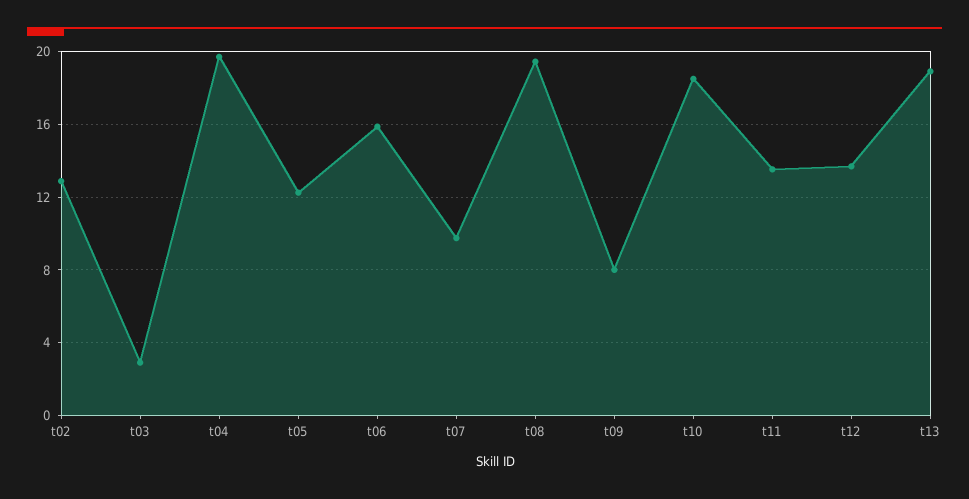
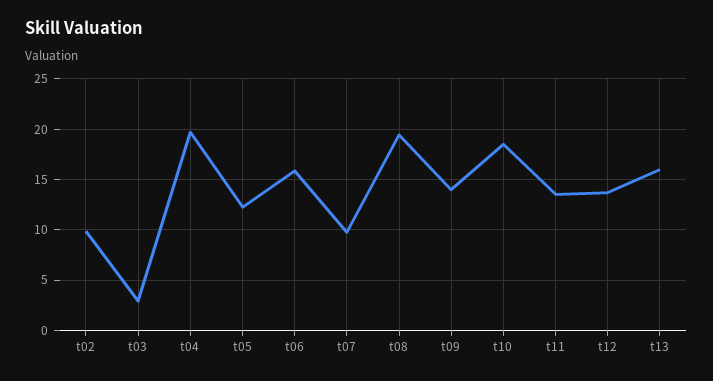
t02: 13 -> 10
t09: 8 -> 14
t13: 19 -> 16

